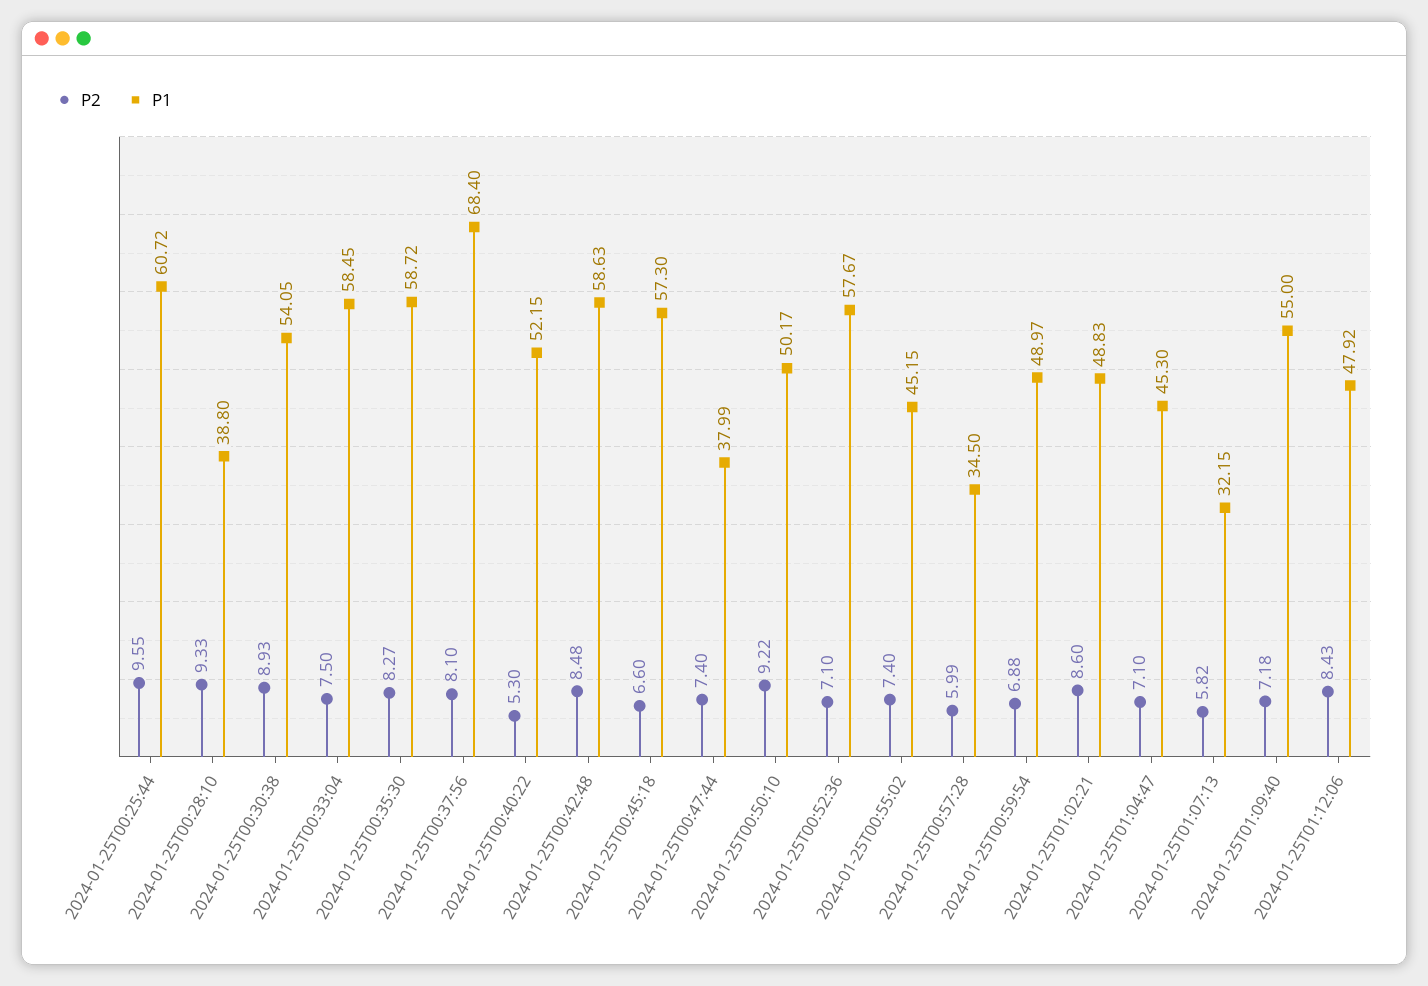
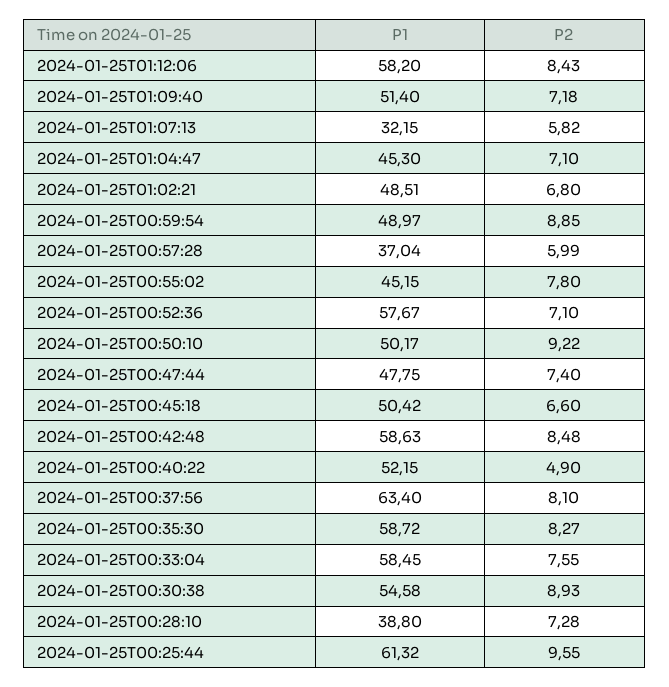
P1, 2024-01-25T00:25:44: 60.72 -> 61.32
P2, 2024-01-25T00:28:10: 9.33 -> 7.28
P1, 2024-01-25T00:30:38: 54.05 -> 54.58
P2, 2024-01-25T00:33:04: 7.5 -> 7.55
P1, 2024-01-25T00:37:56: 68.4 -> 63.4
P2, 2024-01-25T00:40:22: 5.3 -> 4.9
P1, 2024-01-25T00:45:18: 57.3 -> 50.42
P1, 2024-01-25T00:47:44: 37.99 -> 47.75
P2, 2024-01-25T00:55:02: 7.4 -> 7.8
P1, 2024-01-25T00:57:28: 34.5 -> 37.04
P2, 2024-01-25T00:59:54: 6.88 -> 8.85
P2, 2024-01-25T01:02:21: 8.6 -> 6.8
P1, 2024-01-25T01:02:21: 48.83 -> 48.51
P1, 2024-01-25T01:09:40: 55 -> 51.4
P1, 2024-01-25T01:12:06: 47.92 -> 58.2

